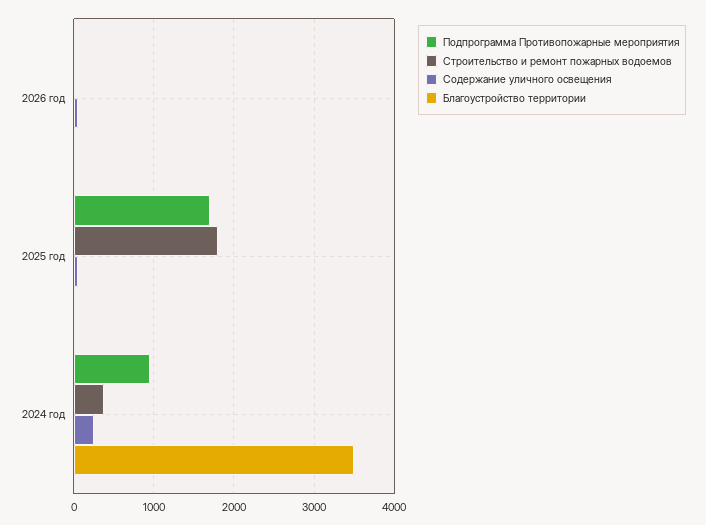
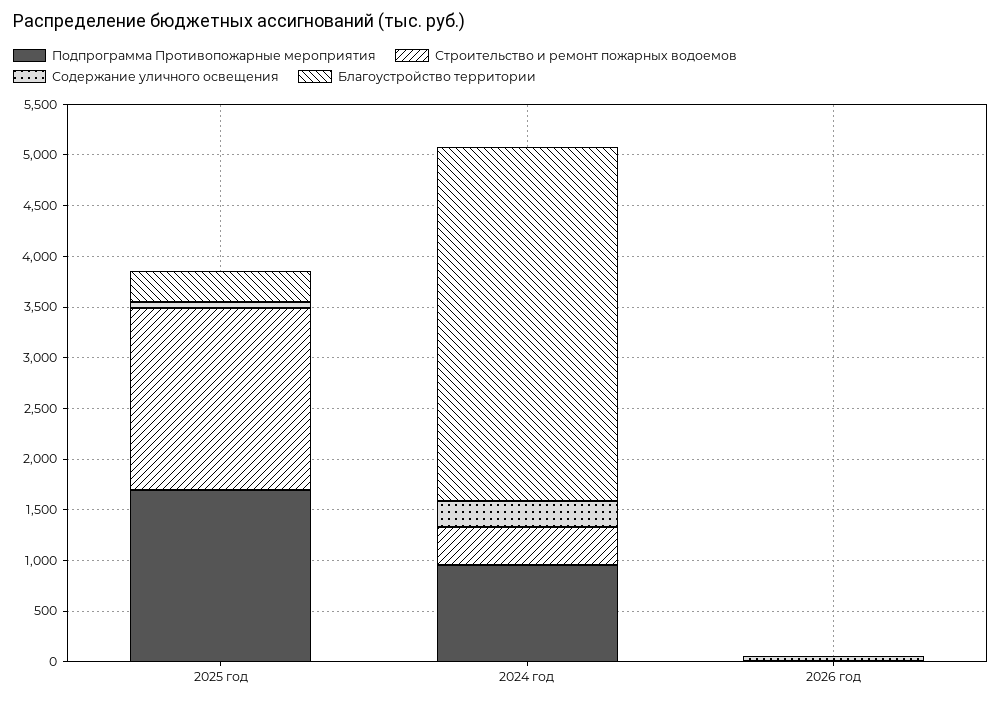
Благоустройство территории, 2025 год: 0 -> 300

